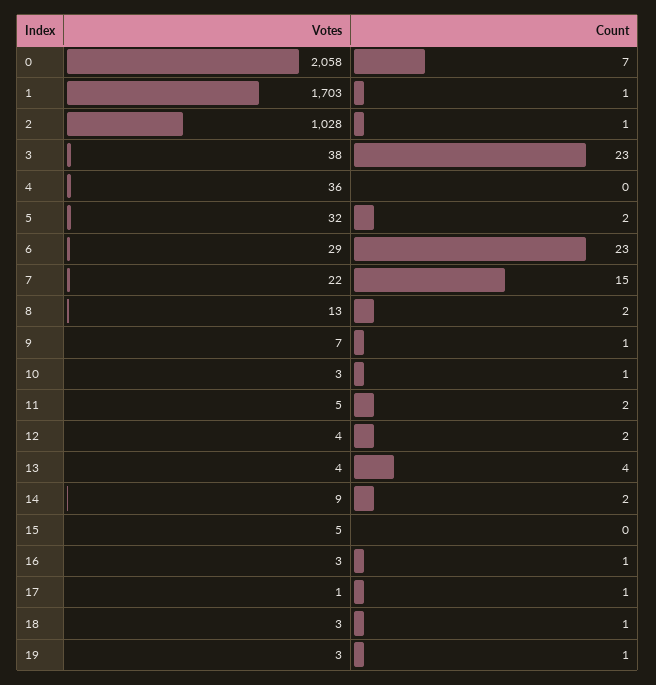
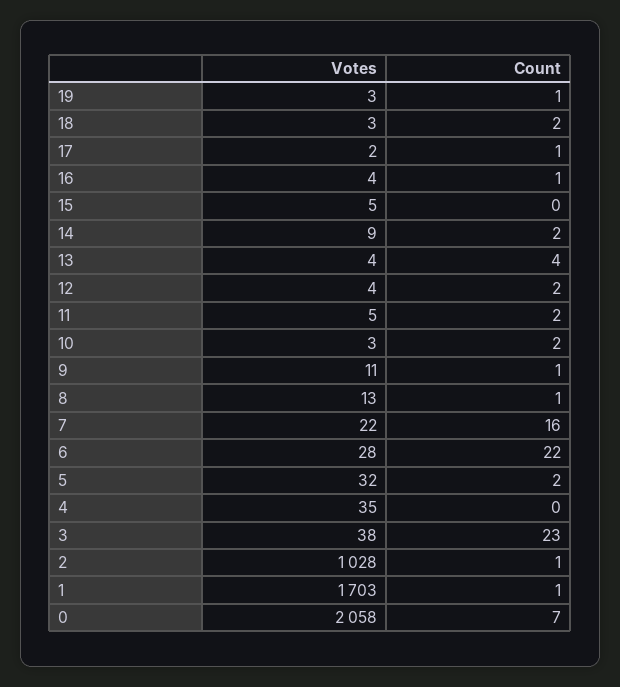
Votes, 4: 36 -> 35
Votes, 6: 29 -> 28
Count, 6: 23 -> 22
Count, 7: 15 -> 16
Count, 8: 2 -> 1
Votes, 9: 7 -> 11
Count, 10: 1 -> 2
Votes, 16: 3 -> 4
Votes, 17: 1 -> 2
Count, 18: 1 -> 2

